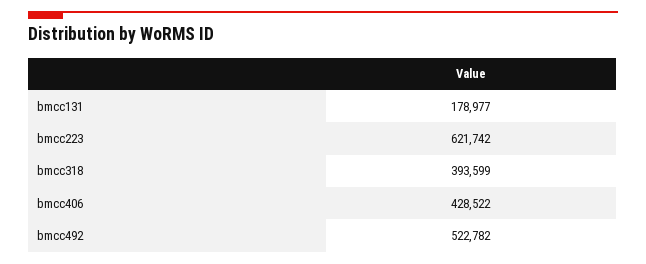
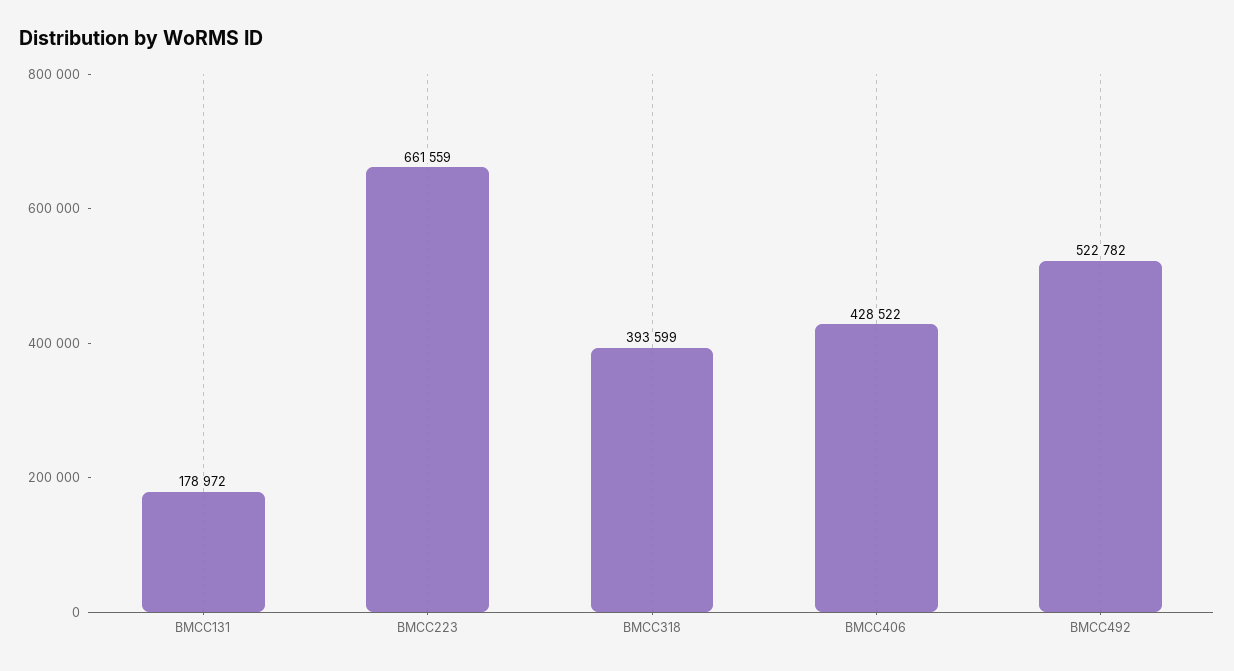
bmcc131: 178977 -> 178972
bmcc223: 621742 -> 661559

